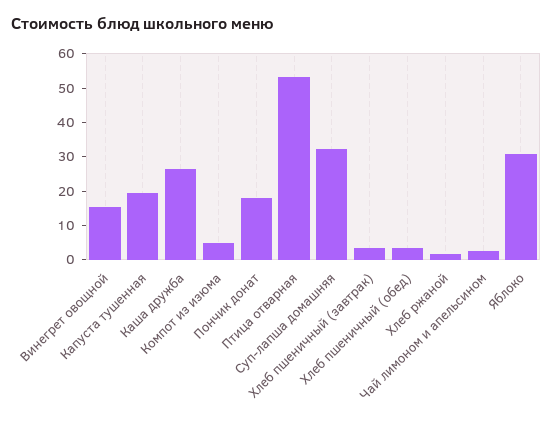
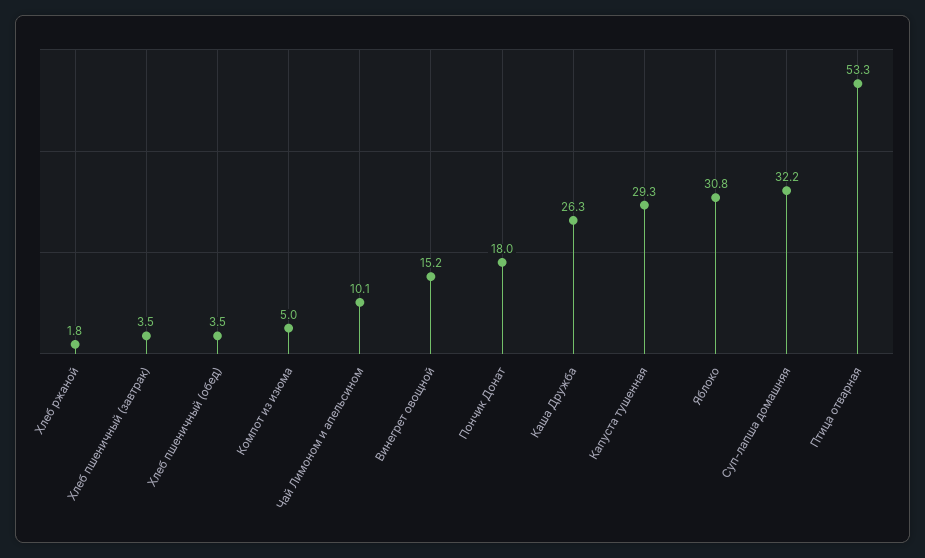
Капуста тушенная: 20 -> 29.3
Чай лимоном и апельсином: 2.5 -> 10.1

